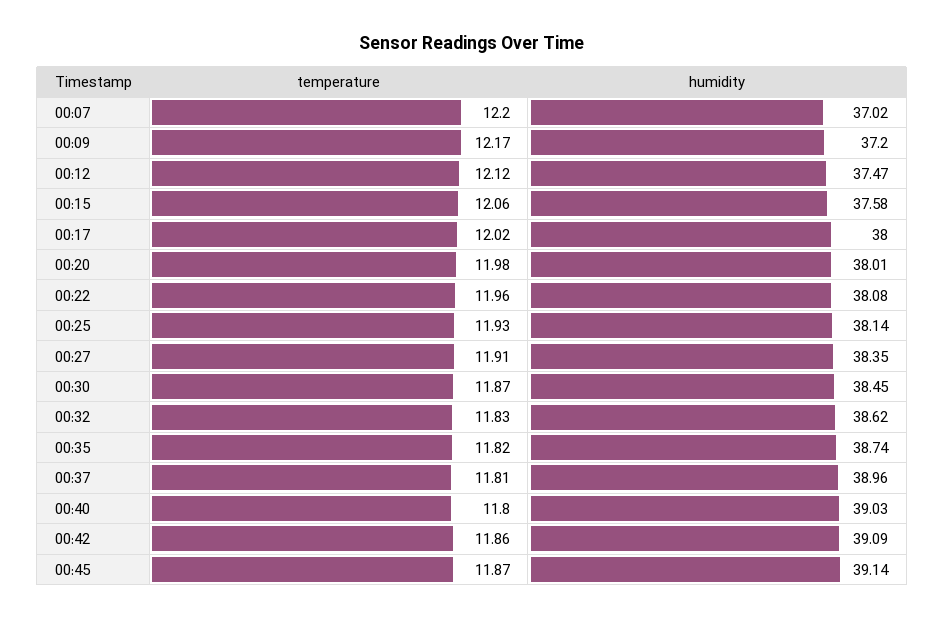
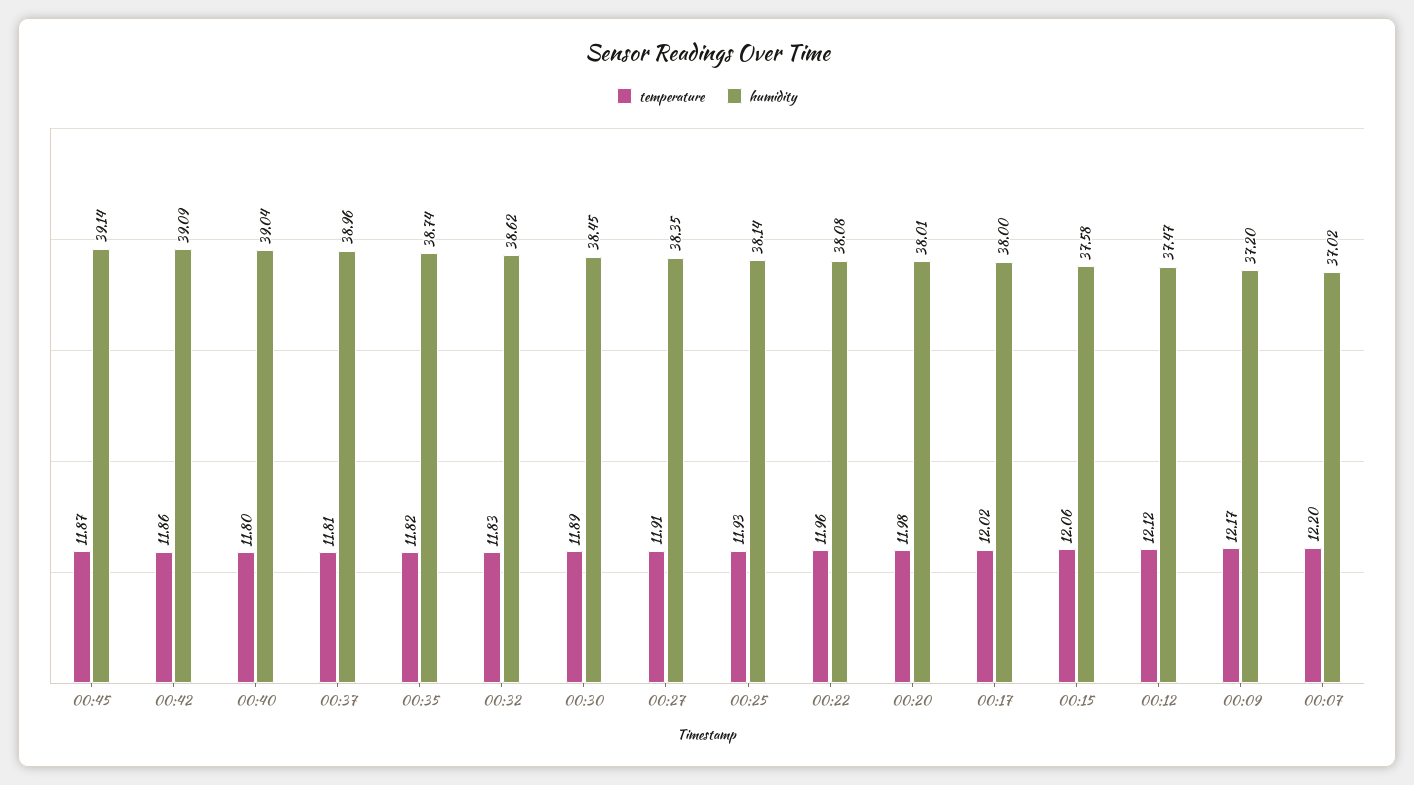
temperature, 00:30: 11.87 -> 11.89
humidity, 00:40: 39.03 -> 39.04

